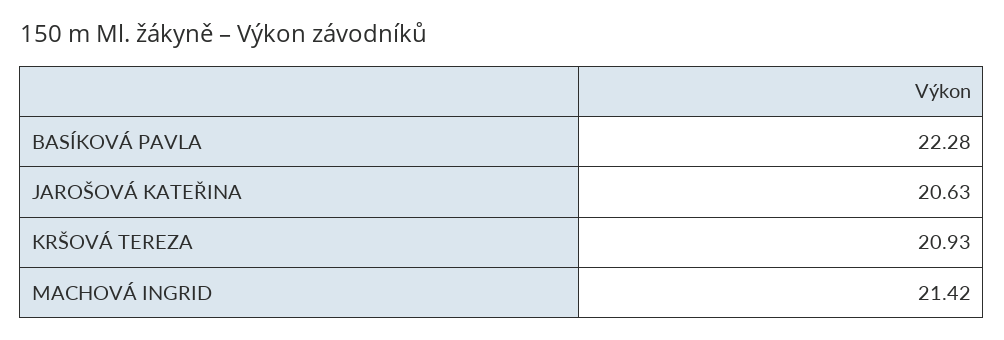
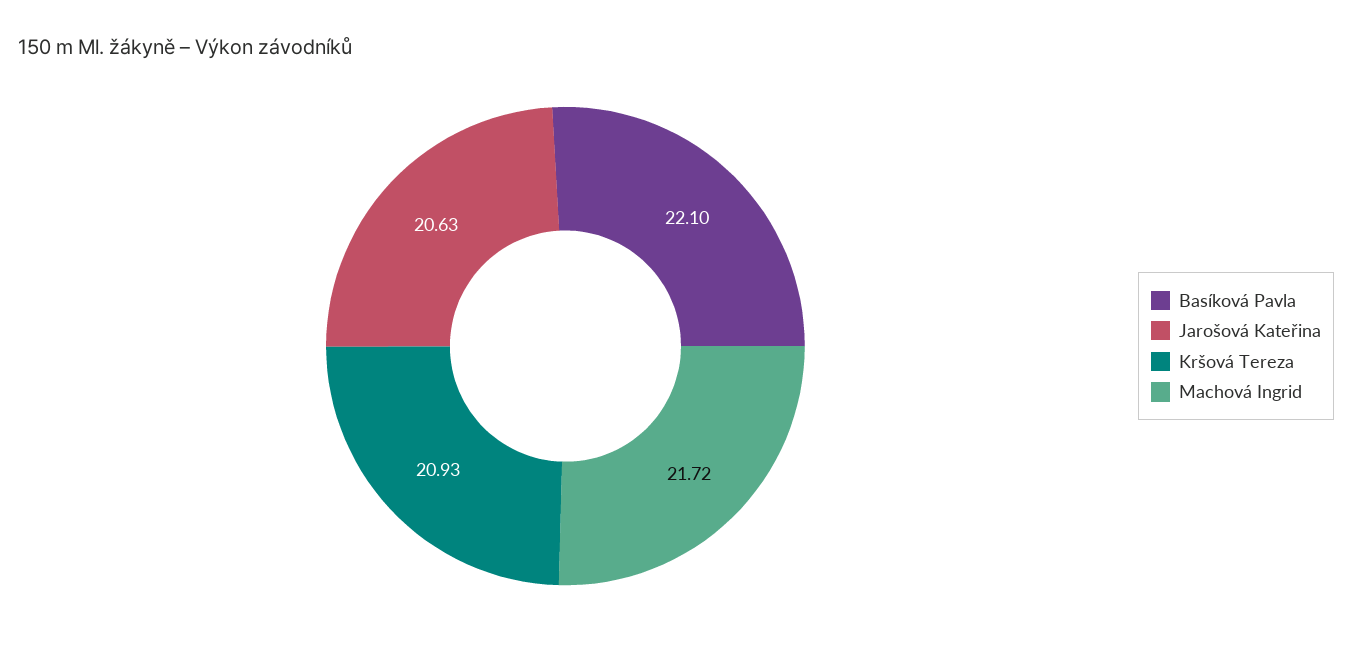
BASÍKOVÁ PAVLA: 22.28 -> 22.1
MACHOVÁ INGRID: 21.42 -> 21.72

